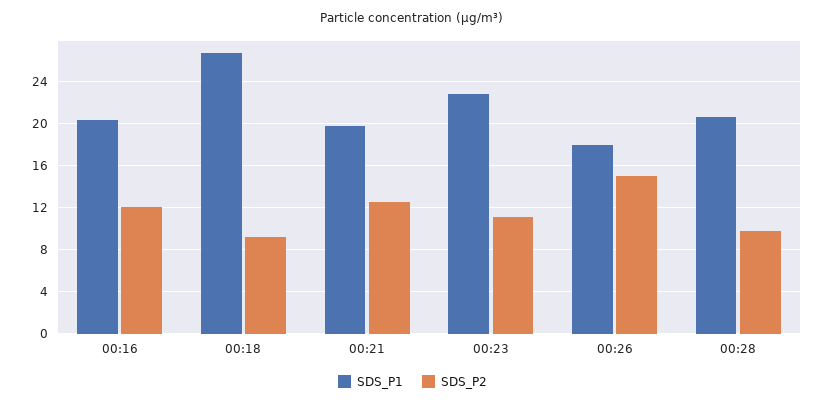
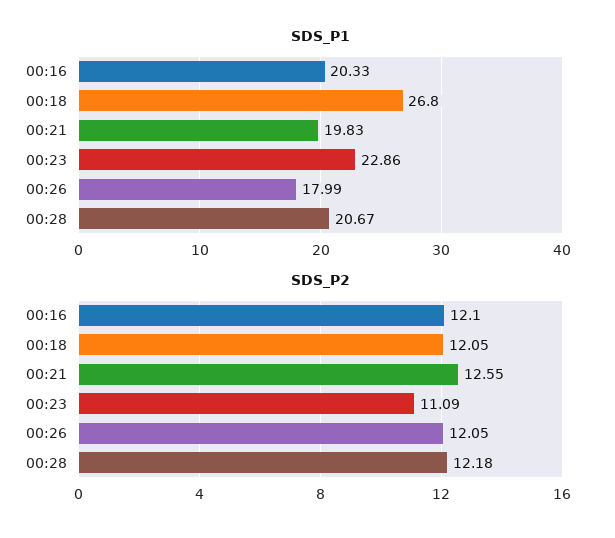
SDS_P2, 00:18: 9 -> 12.05
SDS_P2, 00:26: 15 -> 12.05
SDS_P2, 00:28: 10 -> 12.18

